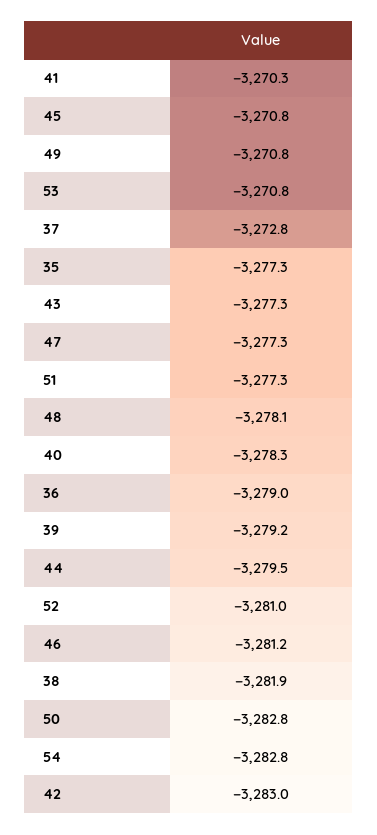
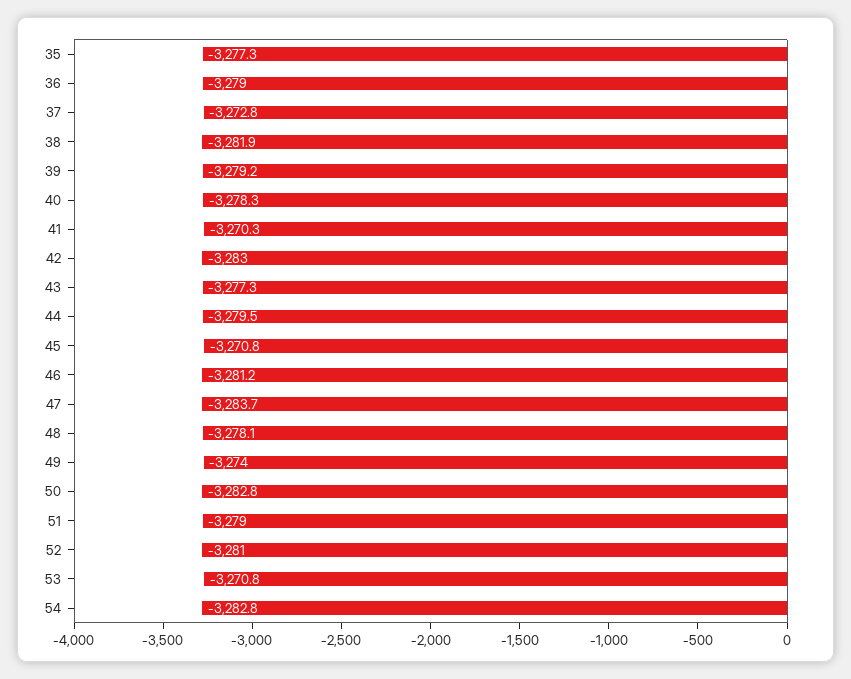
49: -3270.8 -> -3274
47: -3277.3 -> -3283.7
51: -3277.3 -> -3279

